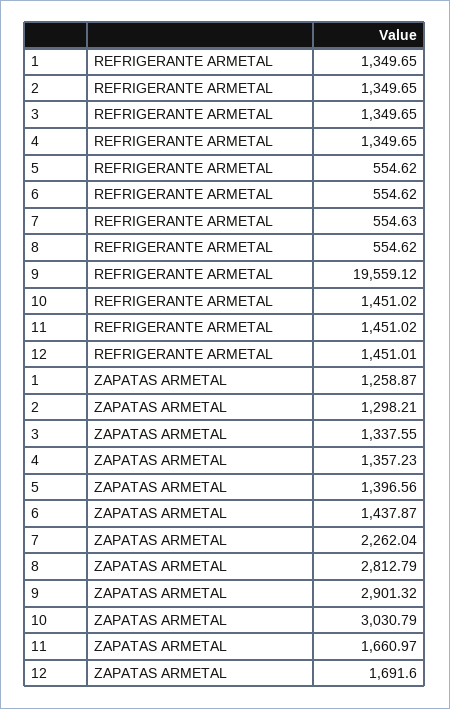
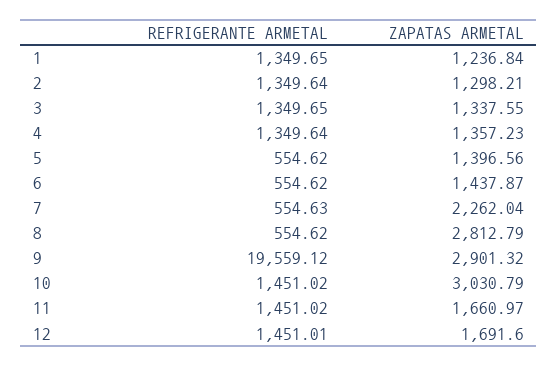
2, REFRIGERANTE ARMETAL: 1349.65 -> 1349.64
4, REFRIGERANTE ARMETAL: 1349.65 -> 1349.64
1, ZAPATAS ARMETAL: 1258.87 -> 1236.84

